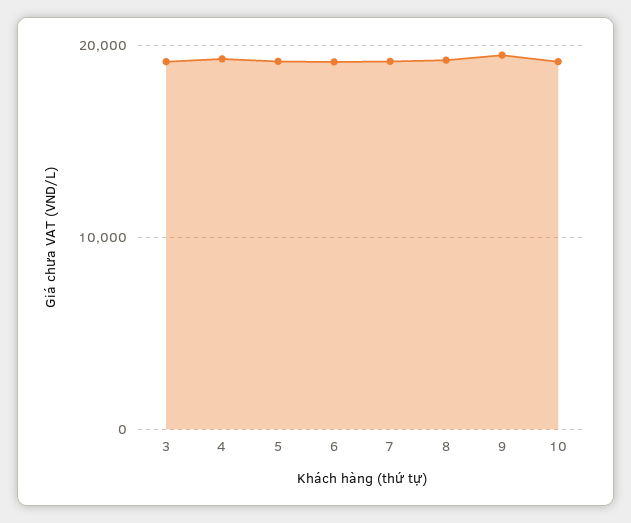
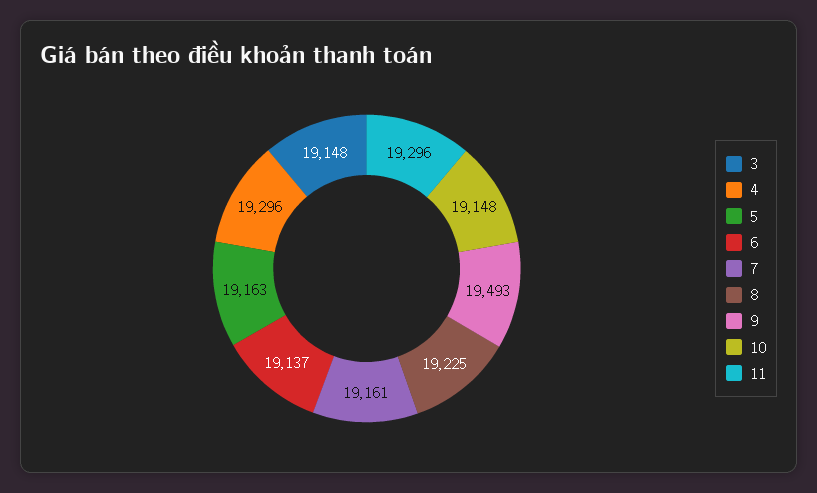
11: none -> 19296

